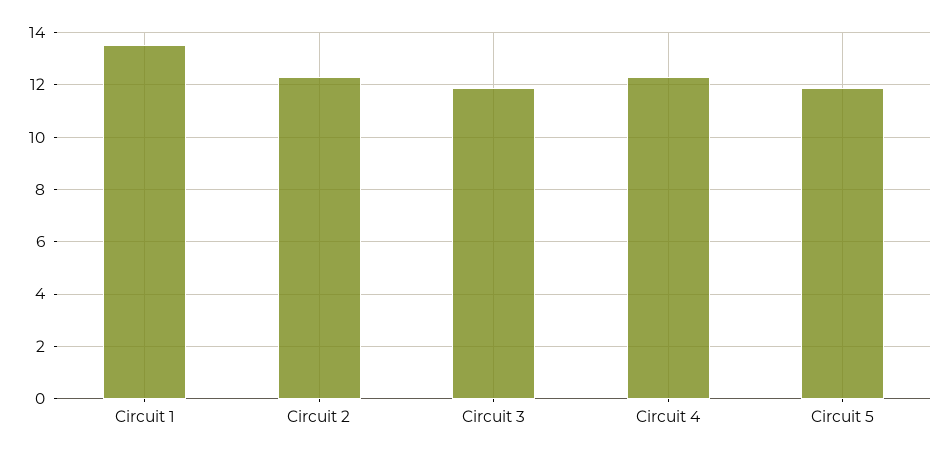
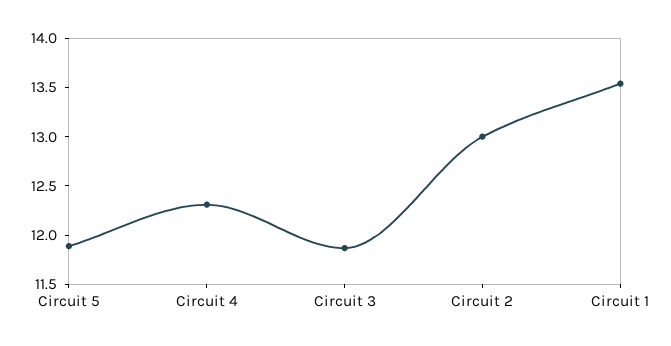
Circuit 2: 12.25 -> 13

